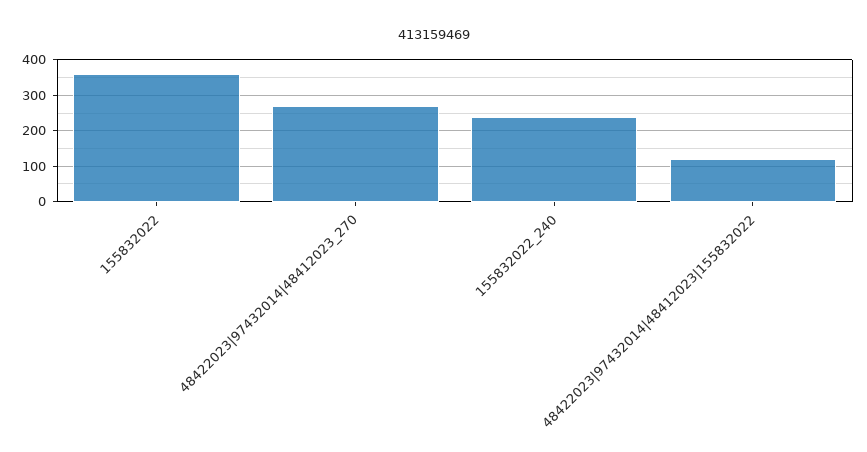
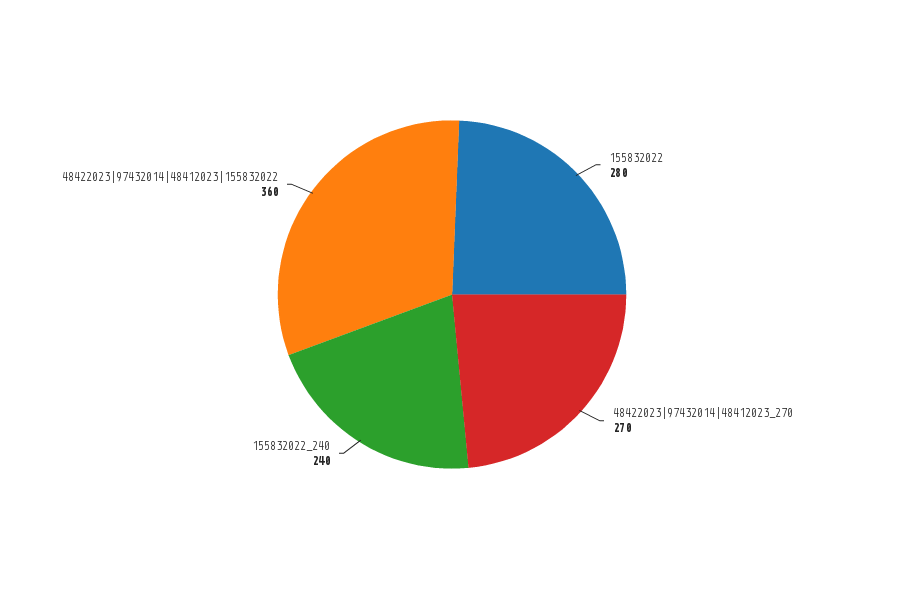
155832022: 360 -> 280
48422023|97432014|48412023|155832022: 120 -> 360

